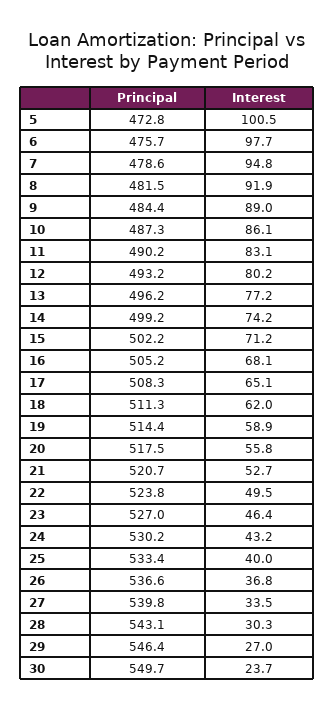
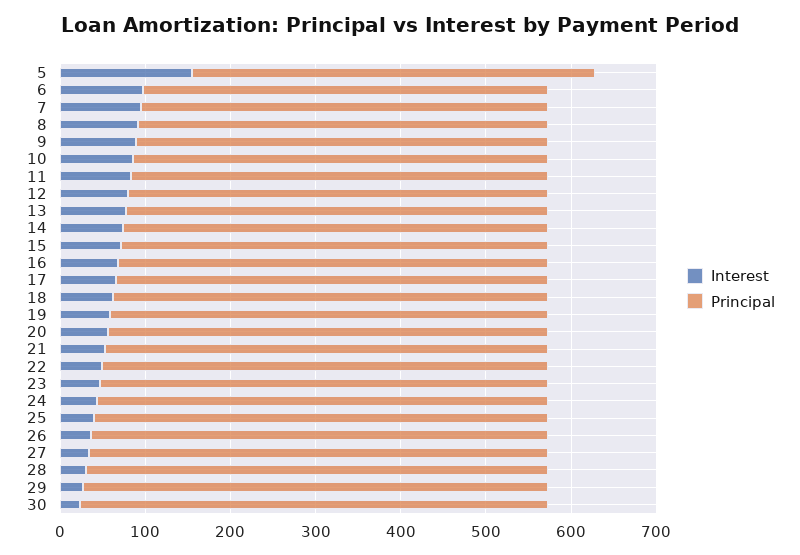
Interest, 5: 100.5 -> 160

